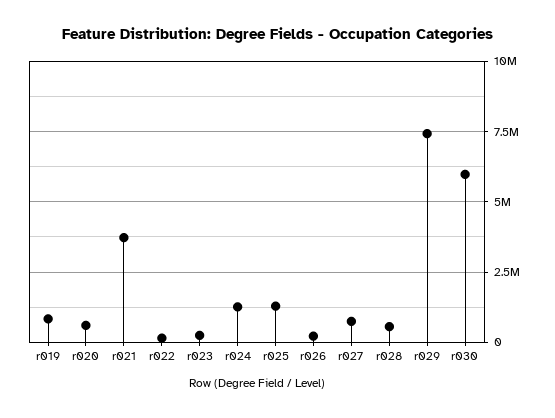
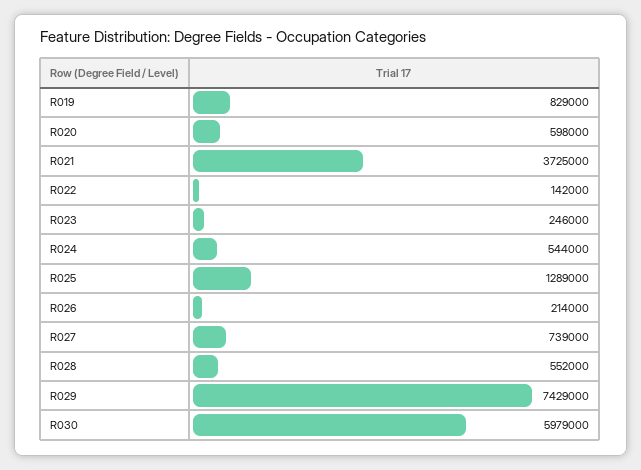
r024: 1250000 -> 544000

